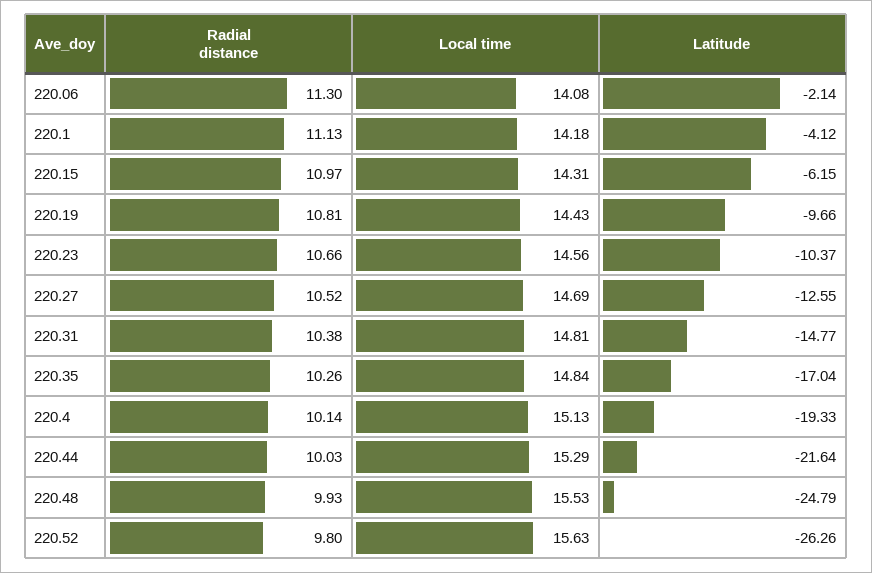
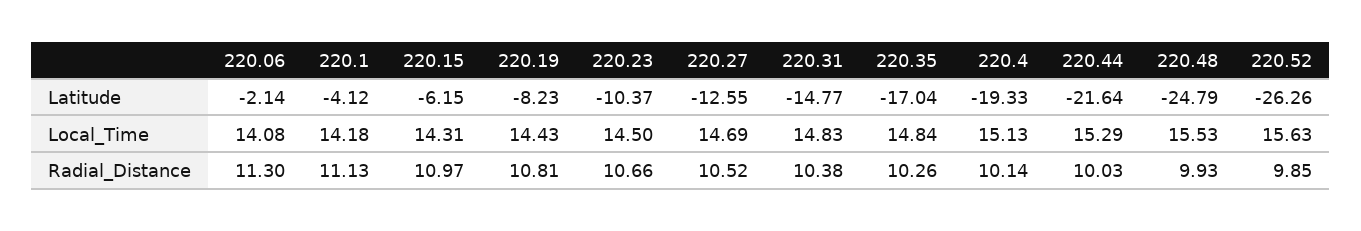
Latitude, 220.19: -9.66 -> -8.23
Local time, 220.23: 14.56 -> 14.5
Local time, 220.31: 14.81 -> 14.83
Radial distance, 220.52: 9.8 -> 9.85

